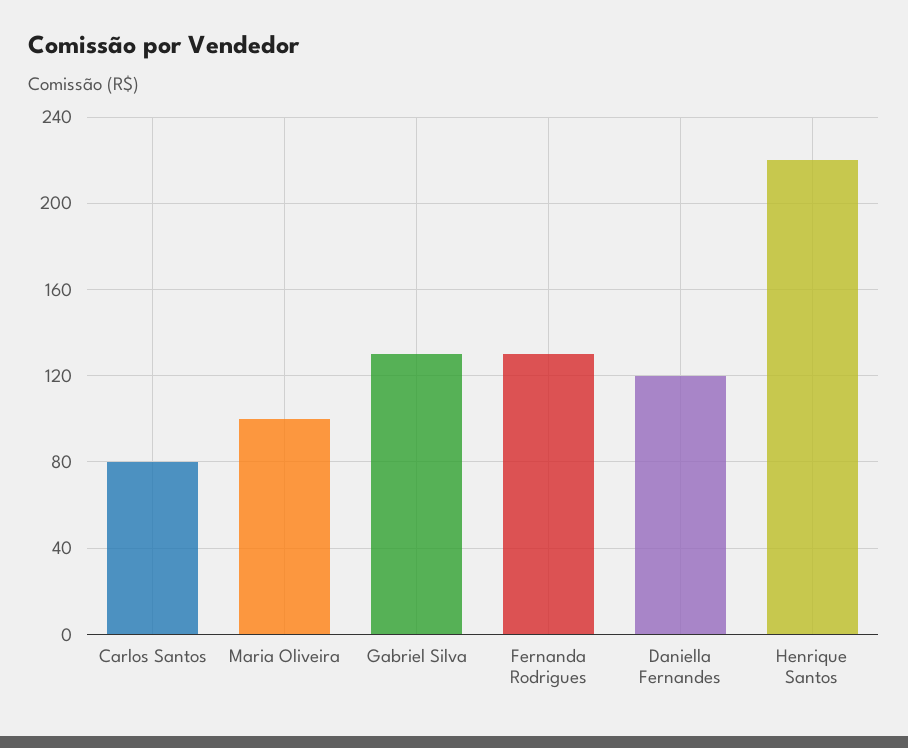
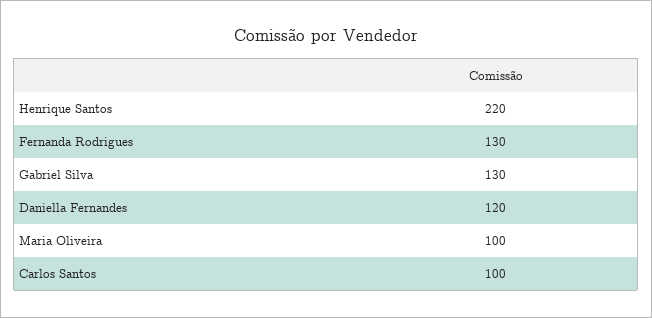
Carlos Santos: 80 -> 100

